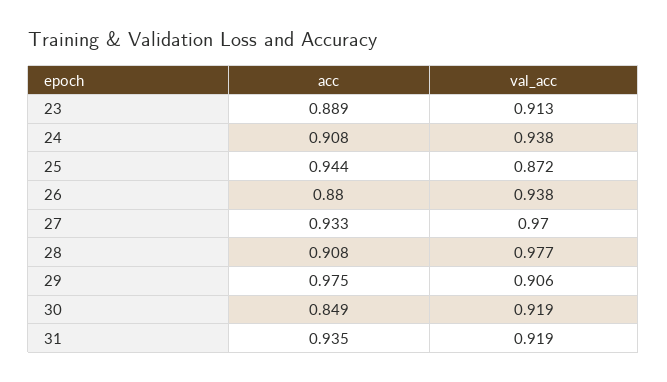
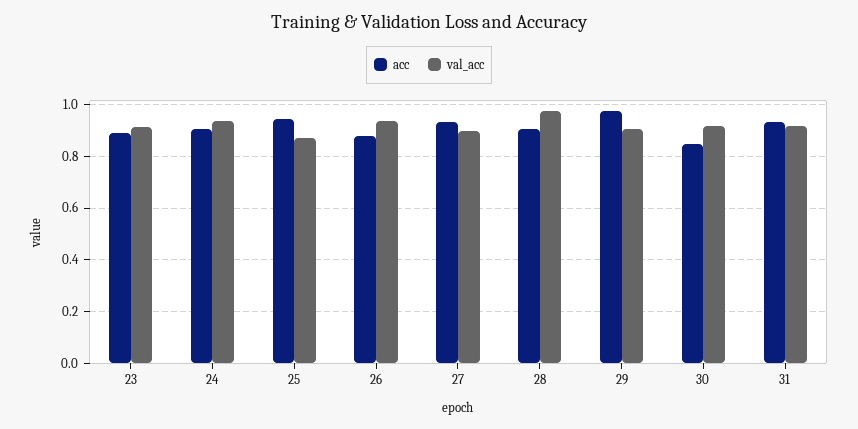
val_acc, 27: 0.97 -> 0.9

